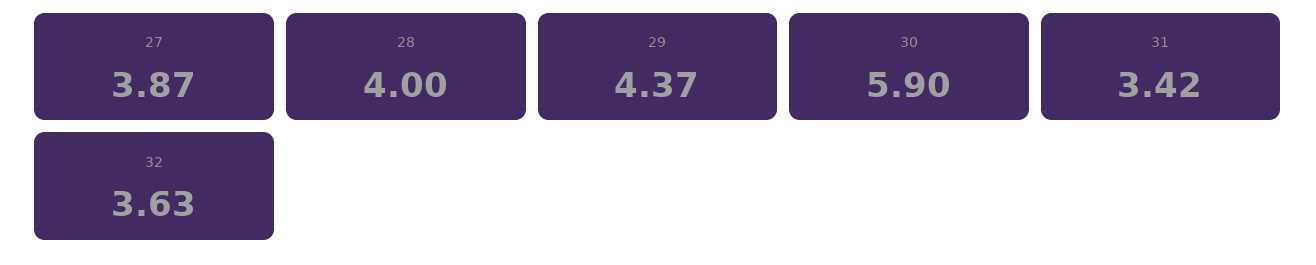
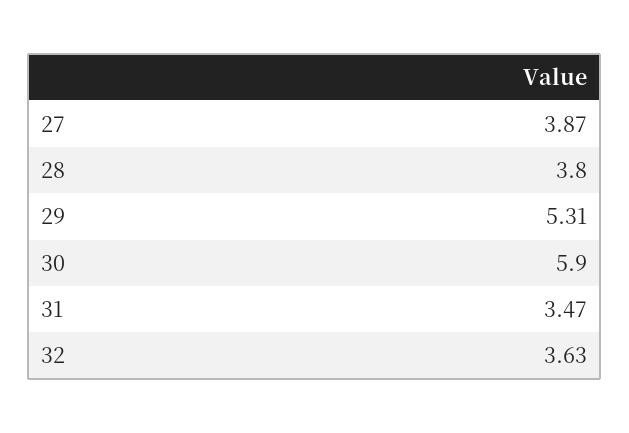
28: 4 -> 3.8
29: 4.37 -> 5.31
31: 3.42 -> 3.47

